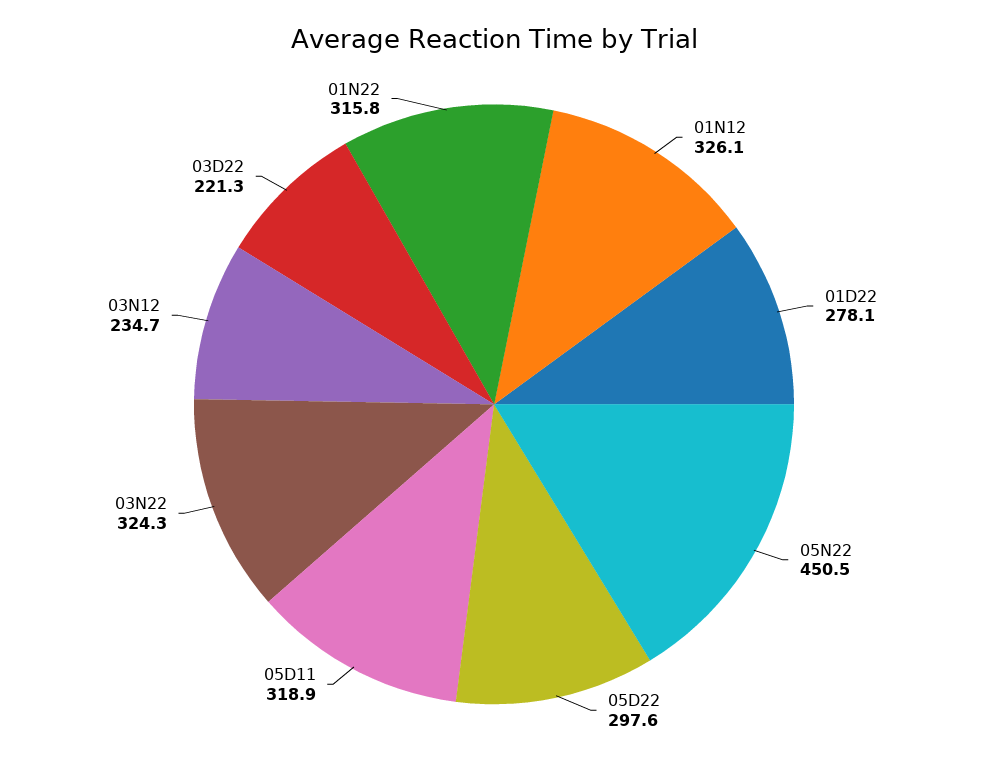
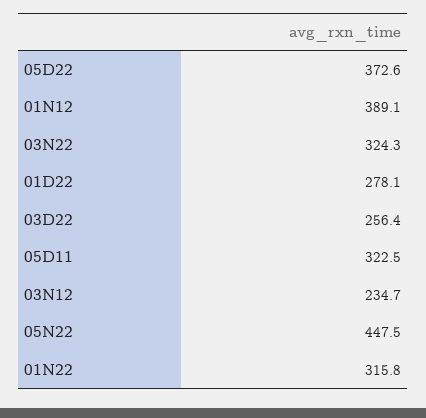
01N12: 326.1 -> 389.1
05N22: 450.5 -> 447.5
05D22: 297.6 -> 372.6
05D11: 318.9 -> 322.5
03D22: 221.3 -> 256.4

